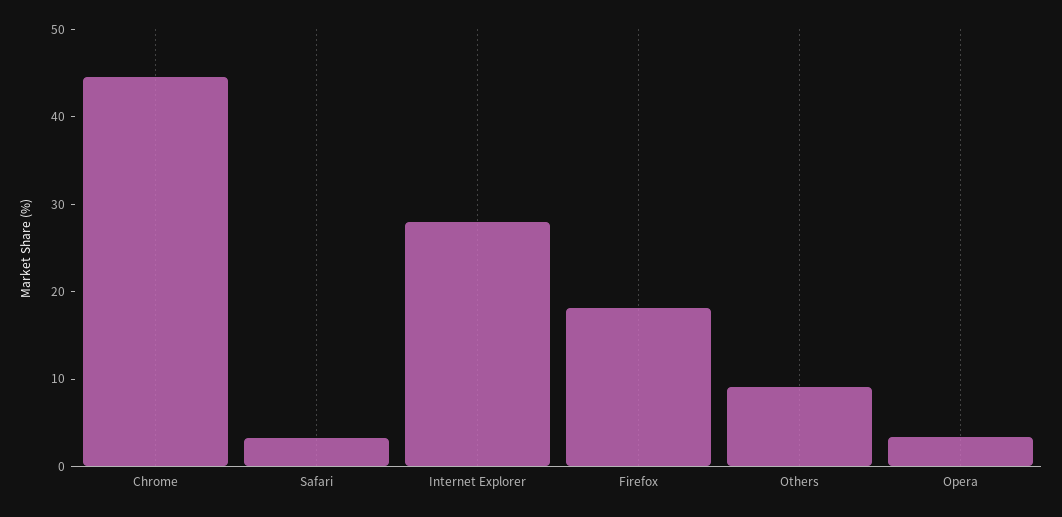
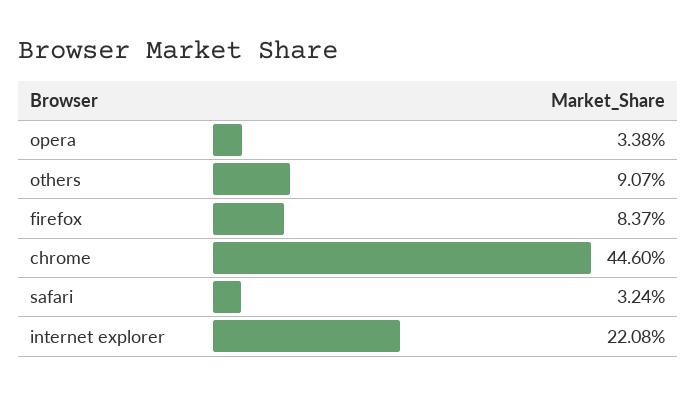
Internet Explorer: 28 -> 22.08
Firefox: 18 -> 8.37

